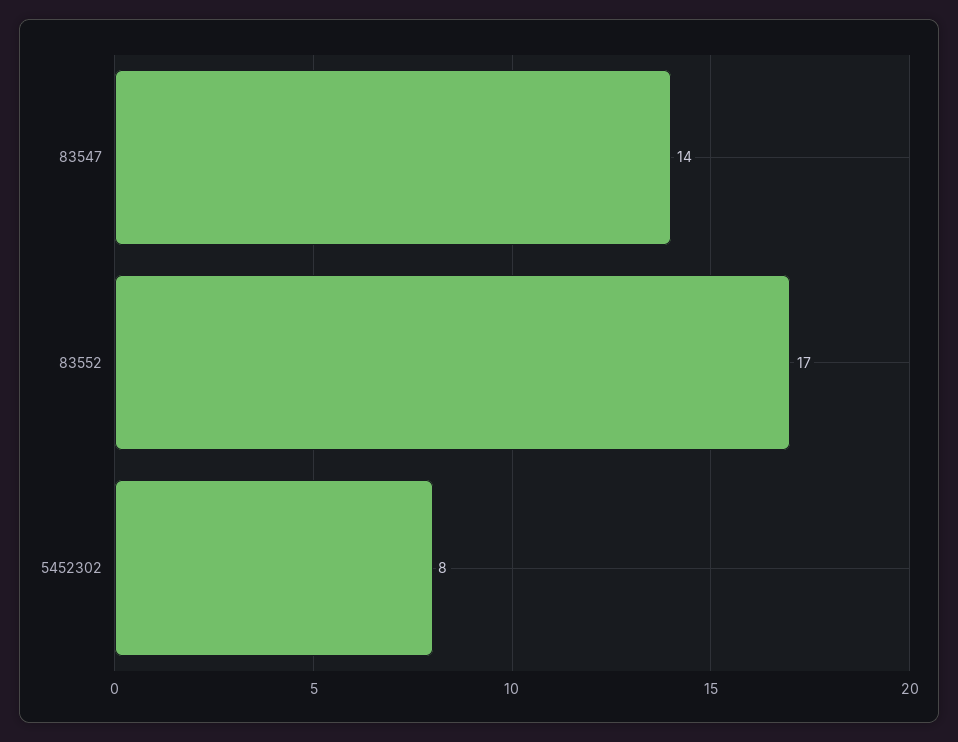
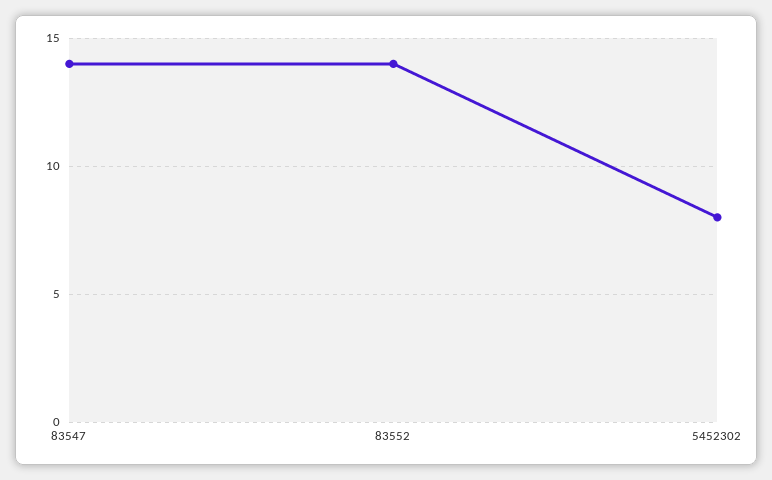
83552: 17 -> 14

